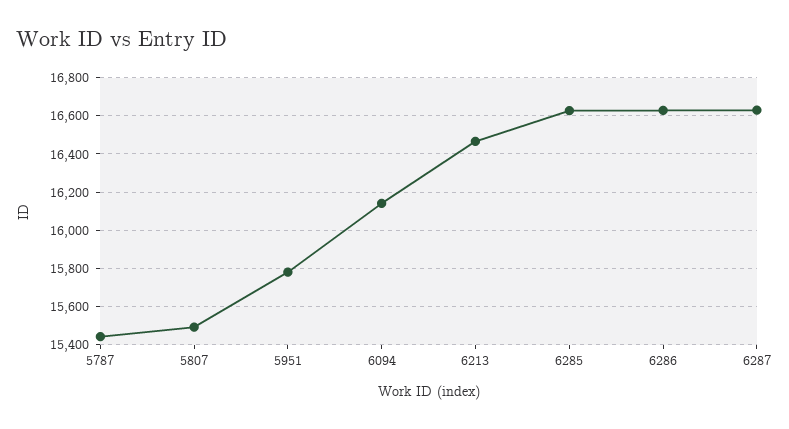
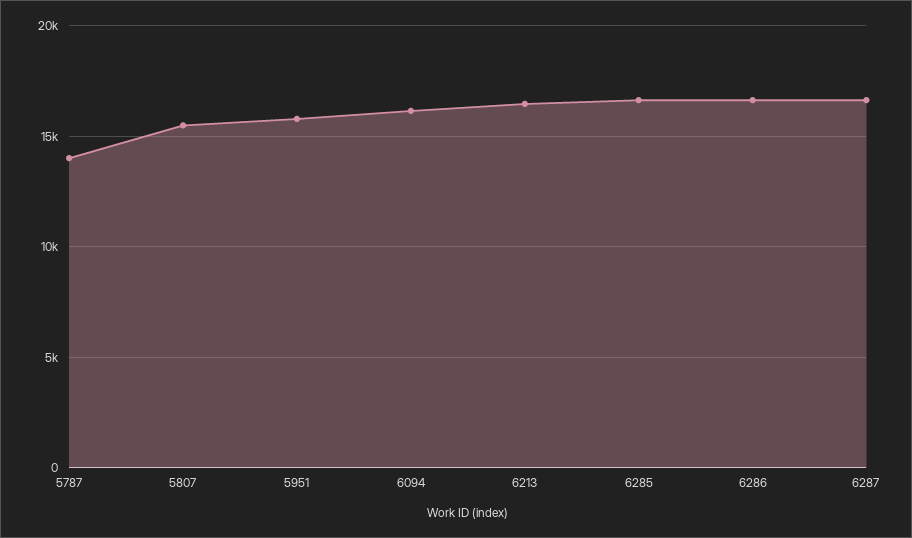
5787: 15450 -> 14000

